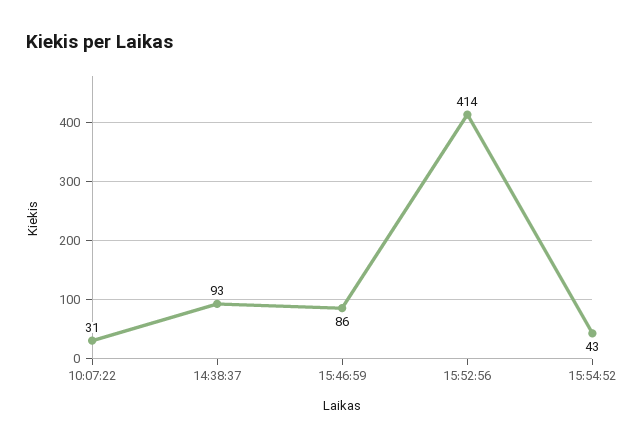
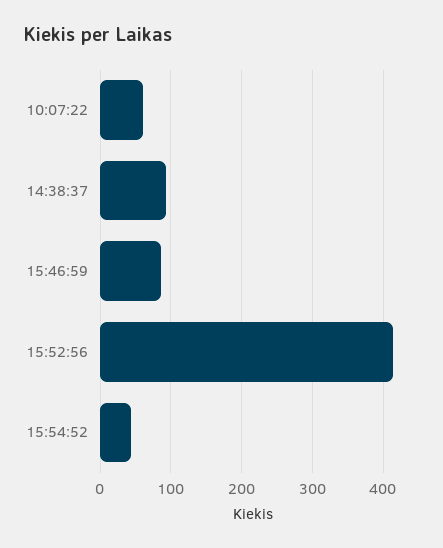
10:07:22: 31 -> 60

